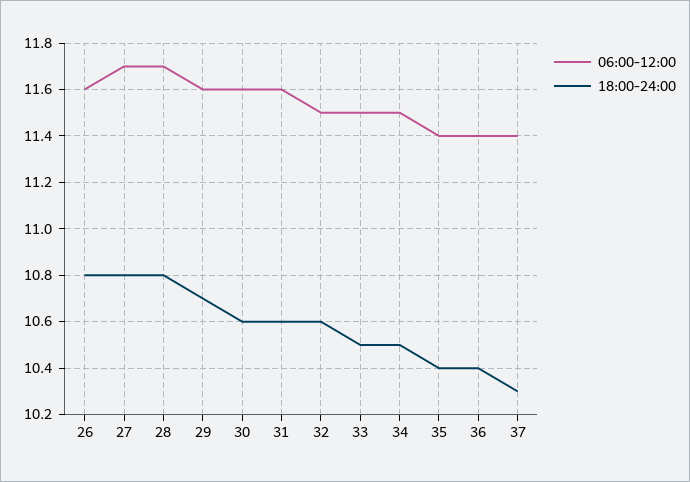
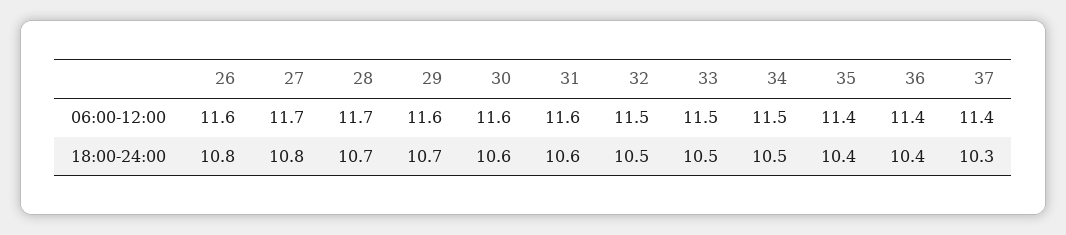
18:00-24:00, 28: 10.8 -> 10.7
18:00-24:00, 32: 10.6 -> 10.5

